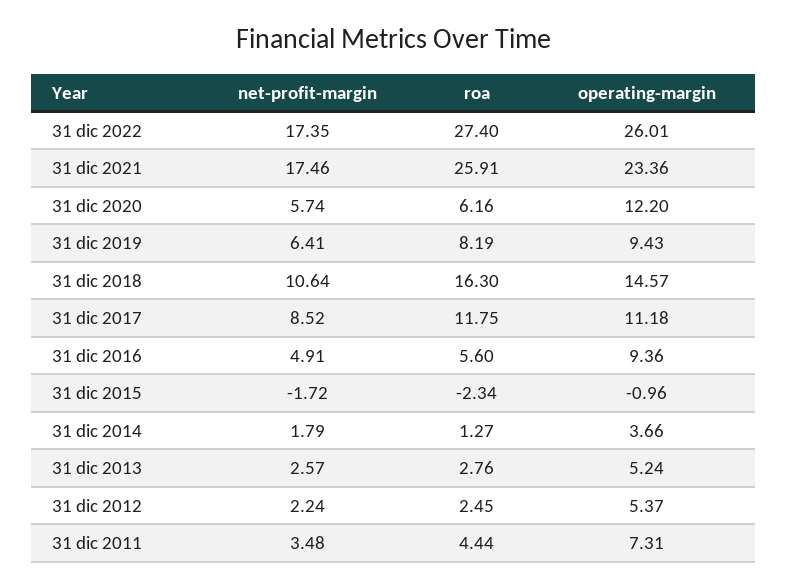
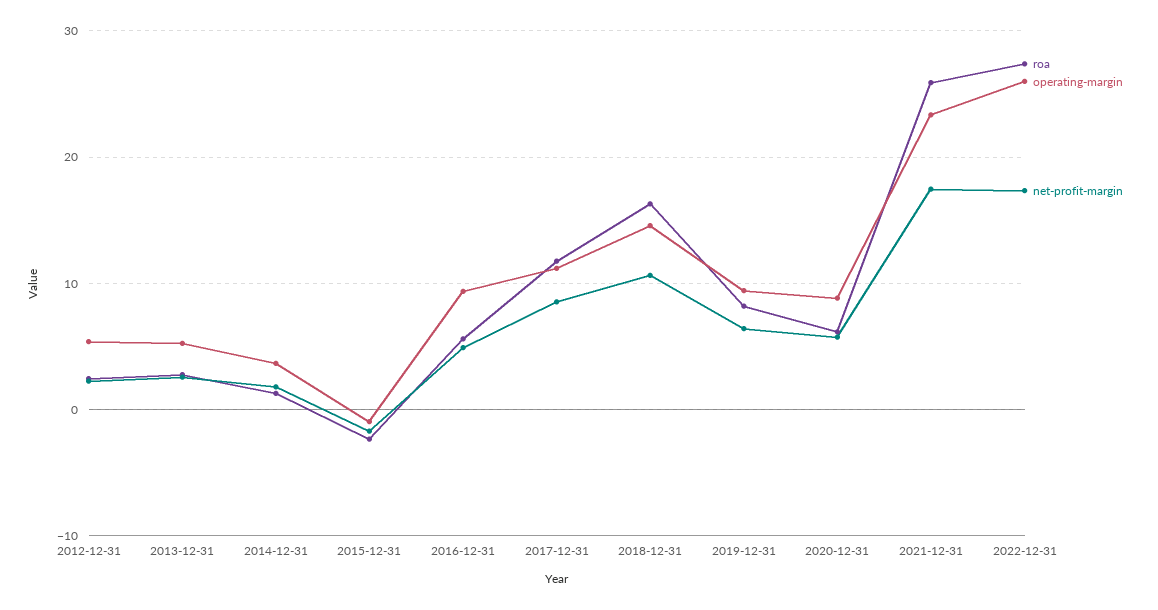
operating-margin, 31 dic 2020: 12.2 -> 9
net-profit-margin, 31 dic 2011: 3.48 -> none
roa, 31 dic 2011: 4.44 -> none
operating-margin, 31 dic 2011: 7.31 -> none

